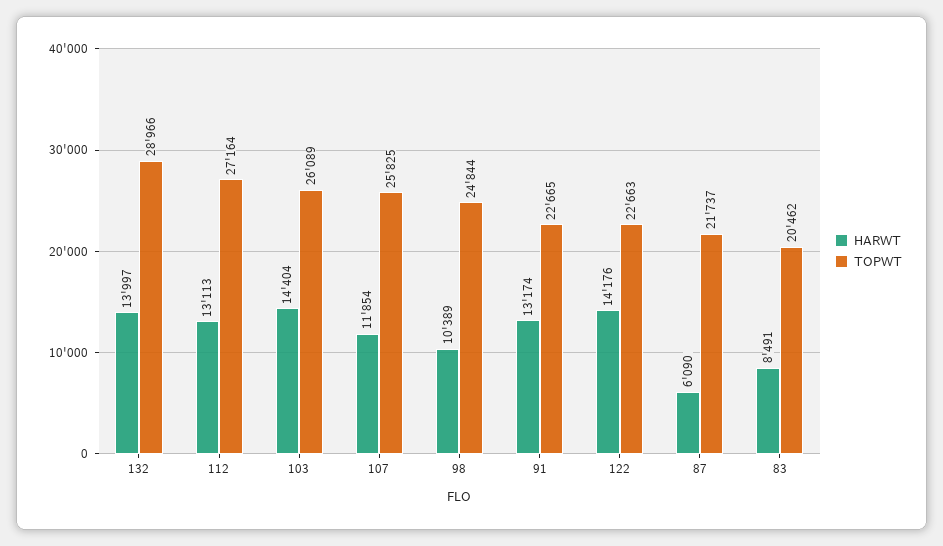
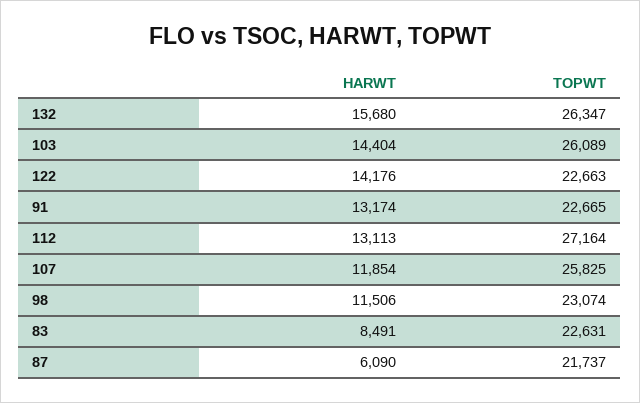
HARWT, 132: 13997 -> 15680
TOPWT, 132: 28966 -> 26347
HARWT, 98: 10389 -> 11506
TOPWT, 98: 24844 -> 23074
TOPWT, 83: 20462 -> 22631

